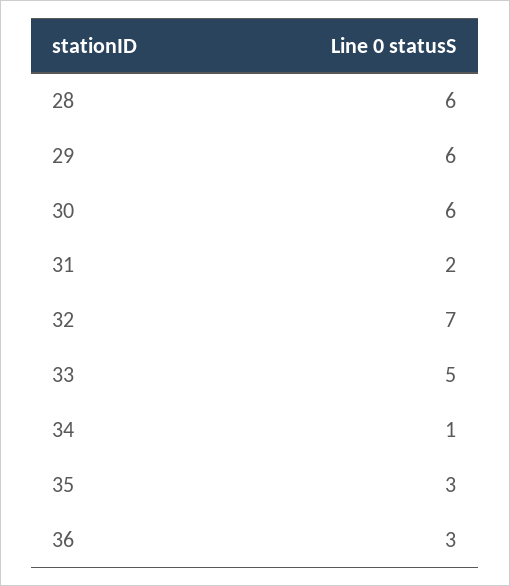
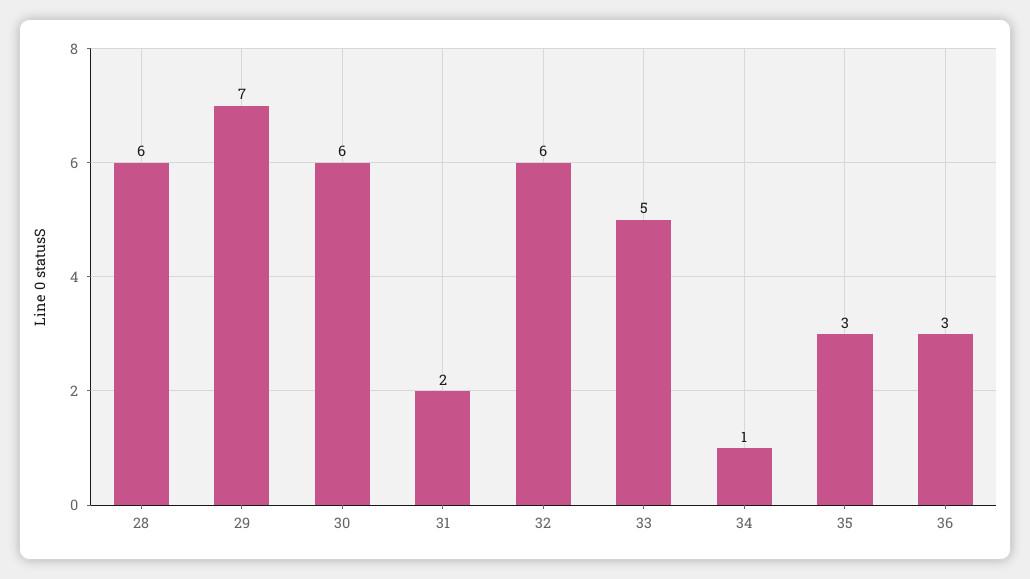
29: 6 -> 7
32: 7 -> 6

